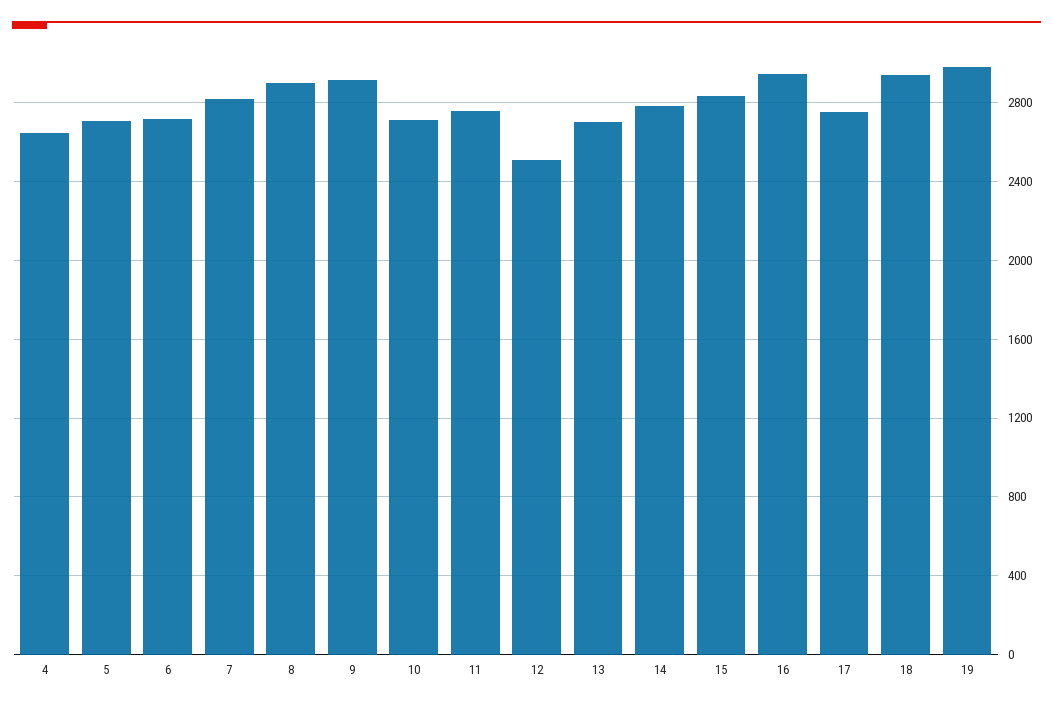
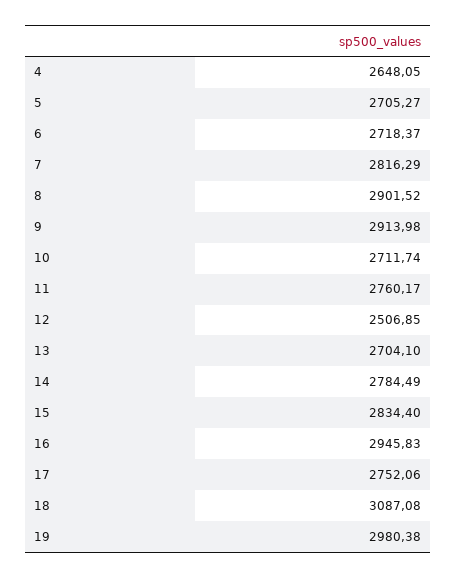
18: 2950 -> 3087.08

